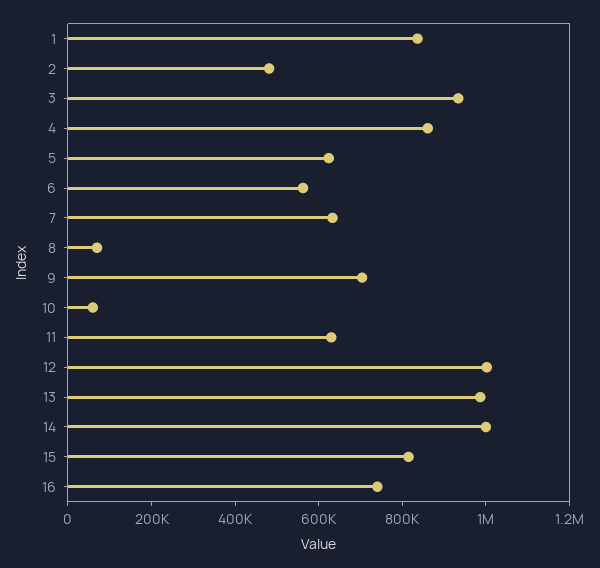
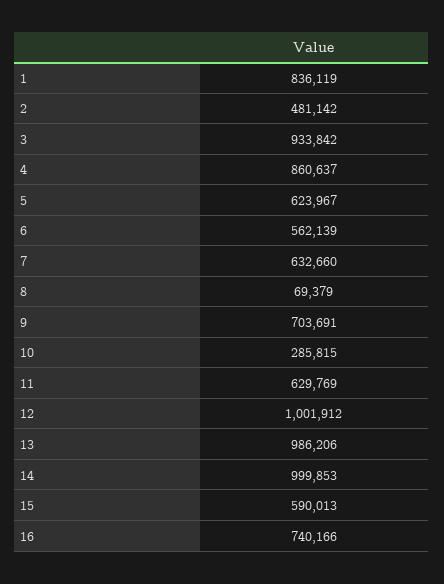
10: 50000 -> 285815
15: 800000 -> 590013

